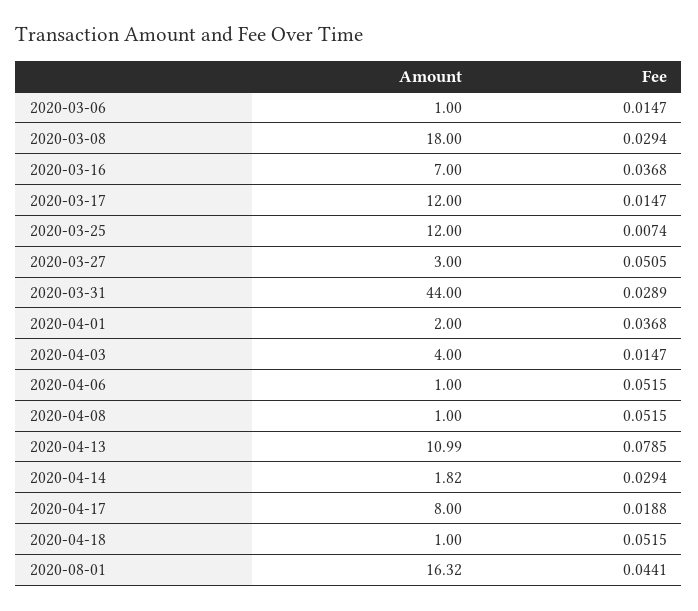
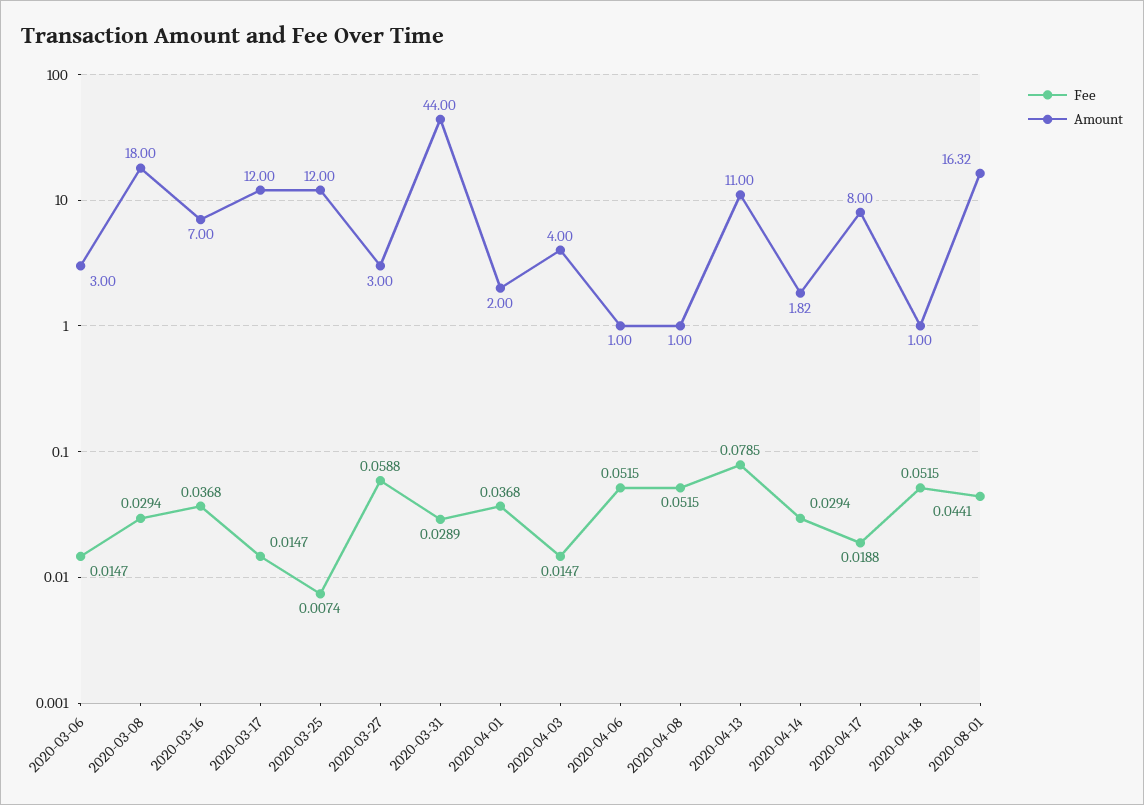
Amount, 2020-03-06: 1 -> 3
Fee, 2020-03-27: 0.0505 -> 0.0588
Amount, 2020-04-13: 10.99 -> 11

